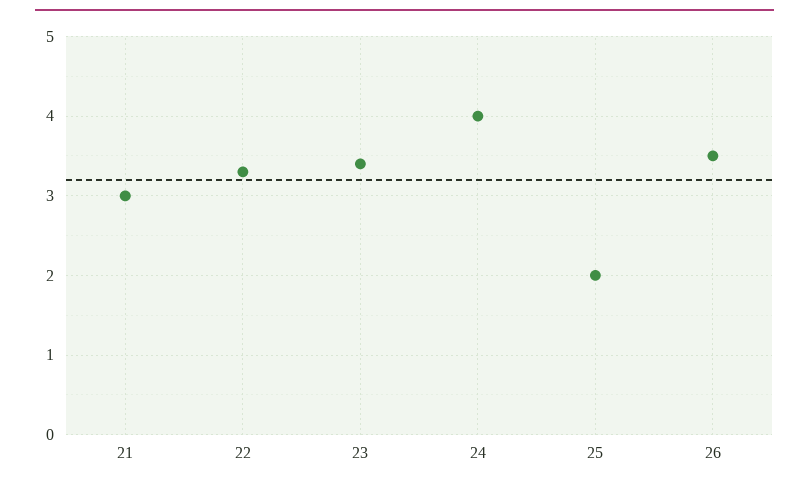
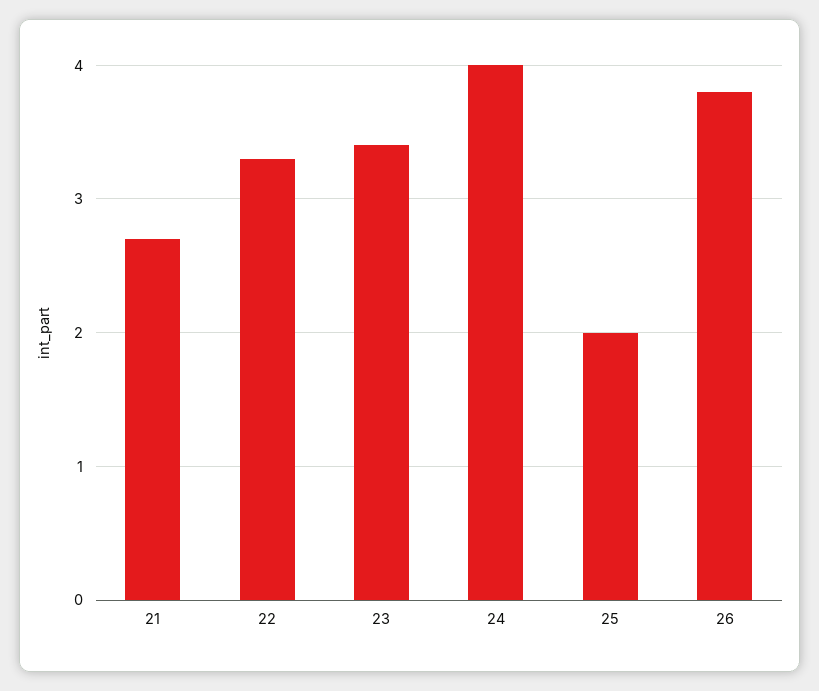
21: 3 -> 2.7
26: 3.5 -> 3.8

